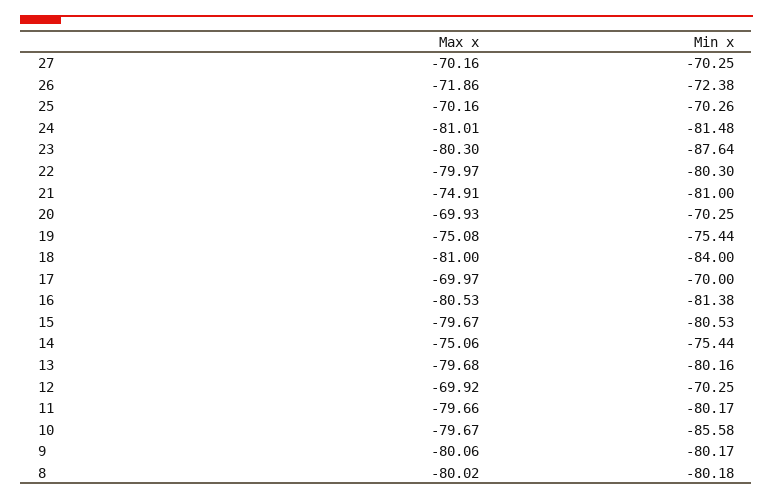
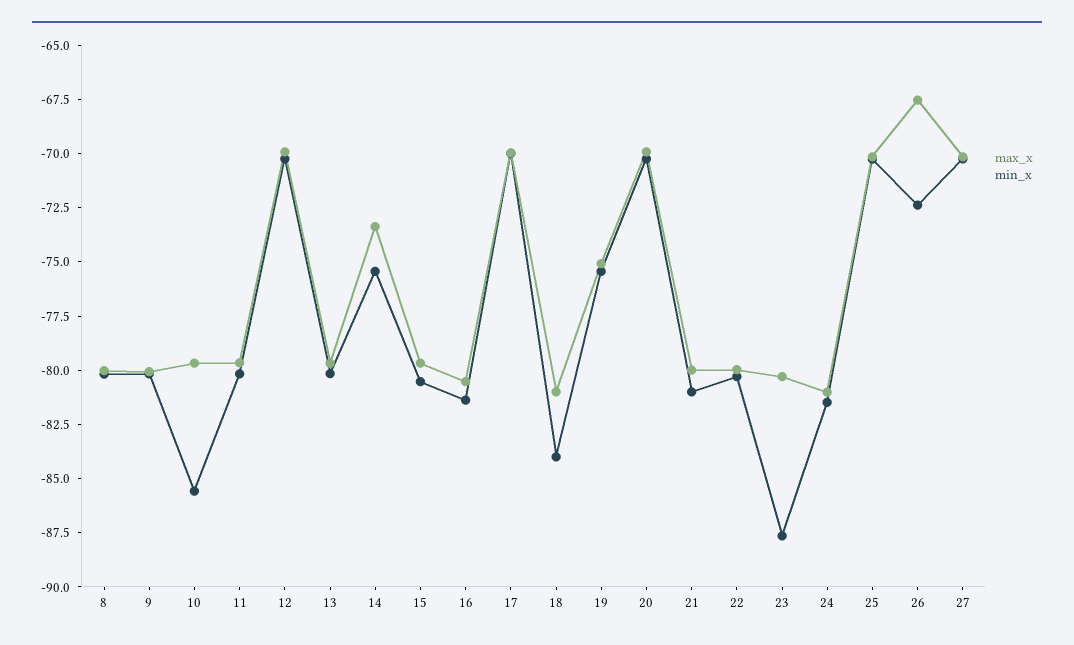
Max x, 26: -71.86 -> -67.5
Max x, 21: -74.91 -> -80
Max x, 14: -75.06 -> -73.5

